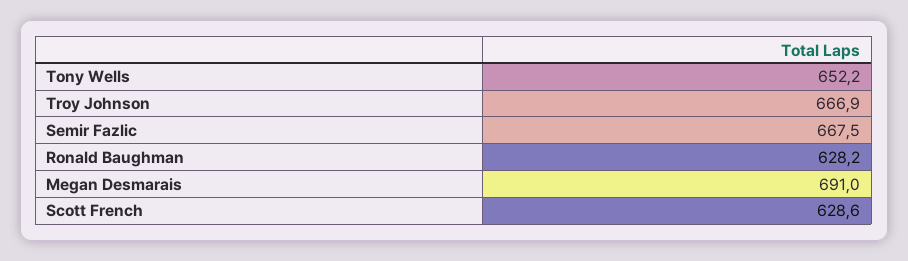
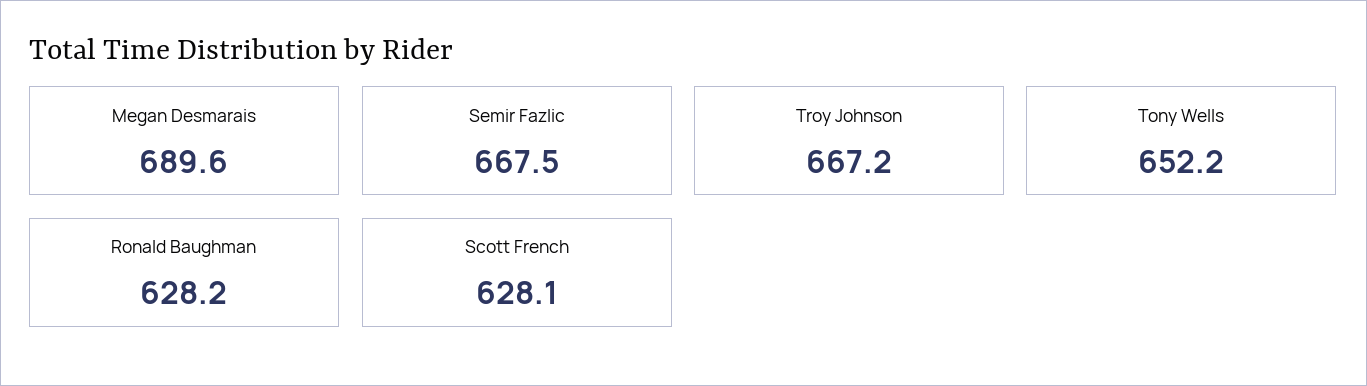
Troy Johnson: 666.9 -> 667.2
Megan Desmarais: 691 -> 689.6
Scott French: 628.6 -> 628.1

